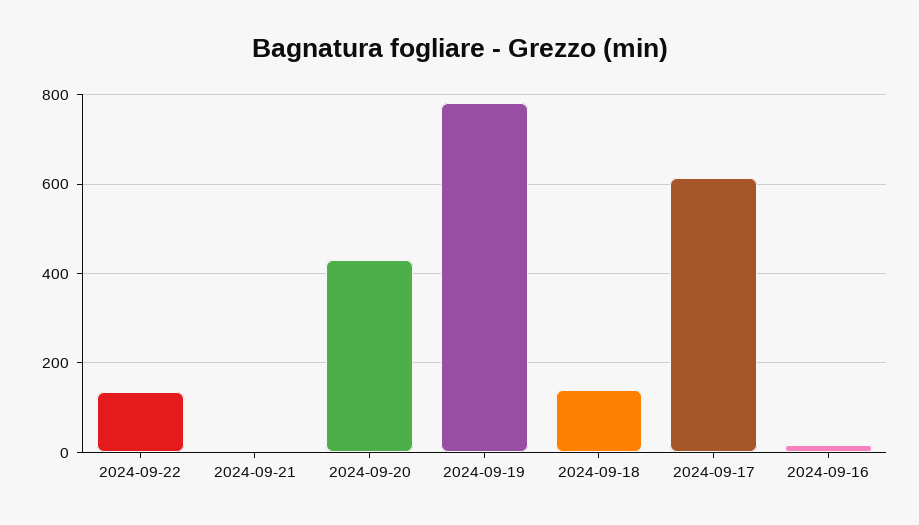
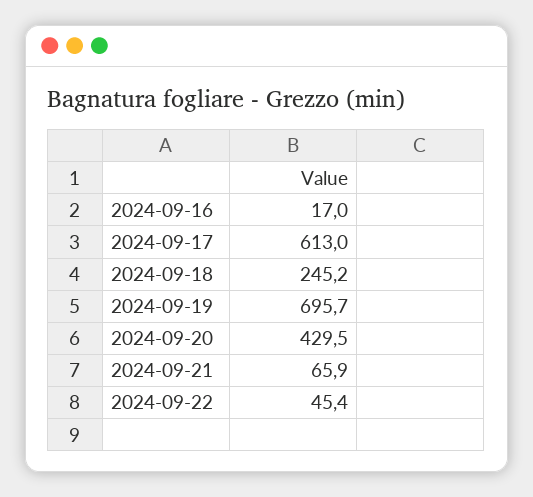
2024-09-22: 140 -> 45.4
2024-09-21: 0 -> 65.9
2024-09-19: 780 -> 695.7
2024-09-18: 140 -> 245.2

